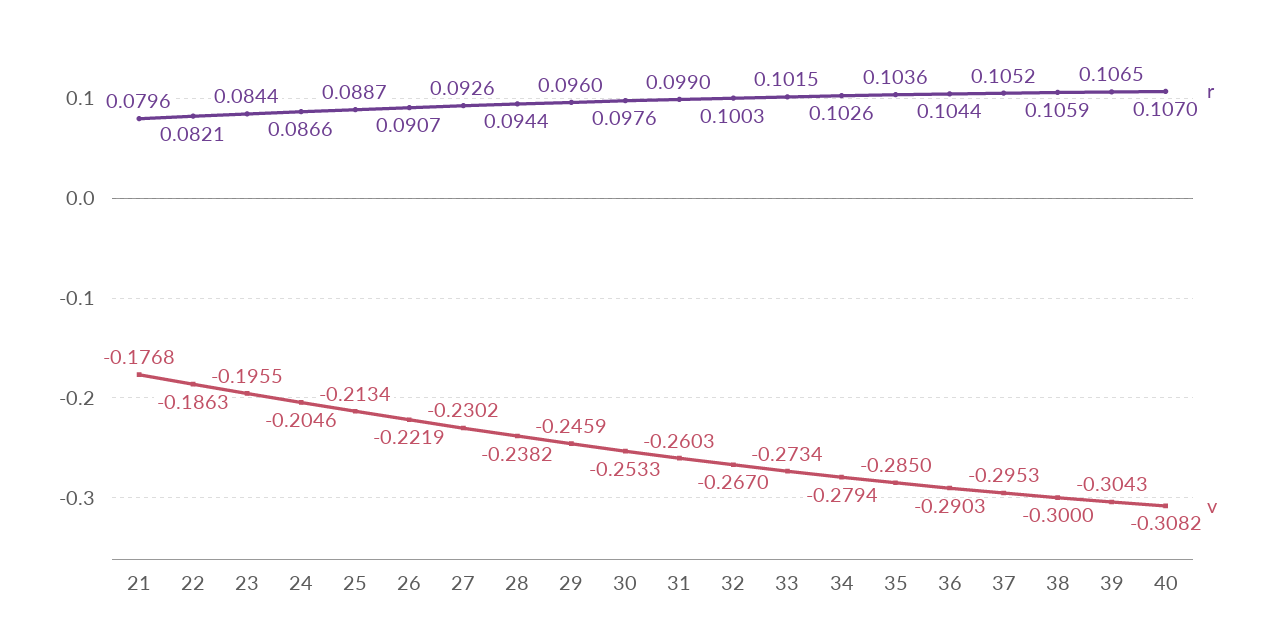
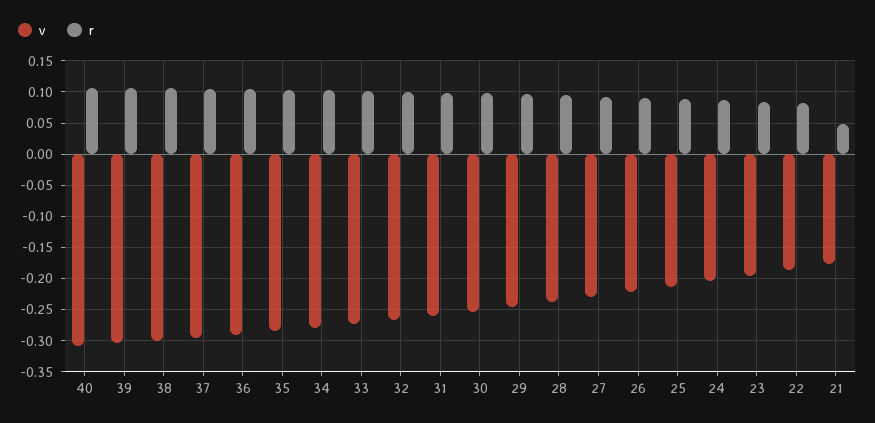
r, 21: 0.0796 -> 0.05

